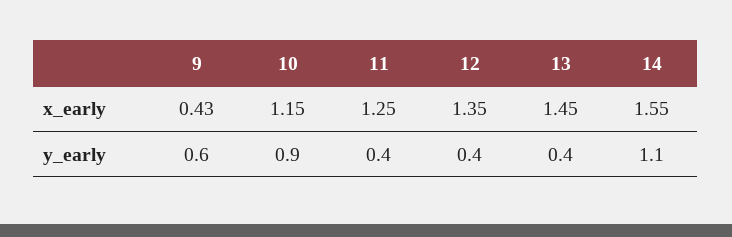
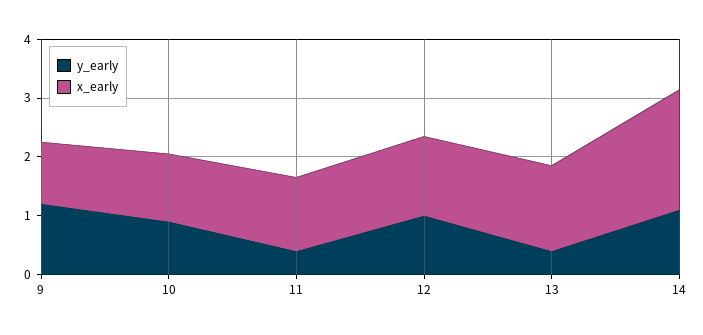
x_early, 9: 0.43 -> 1
x_early, 14: 1.55 -> 2
y_early, 9: 0.6 -> 1.2
y_early, 12: 0.4 -> 1

